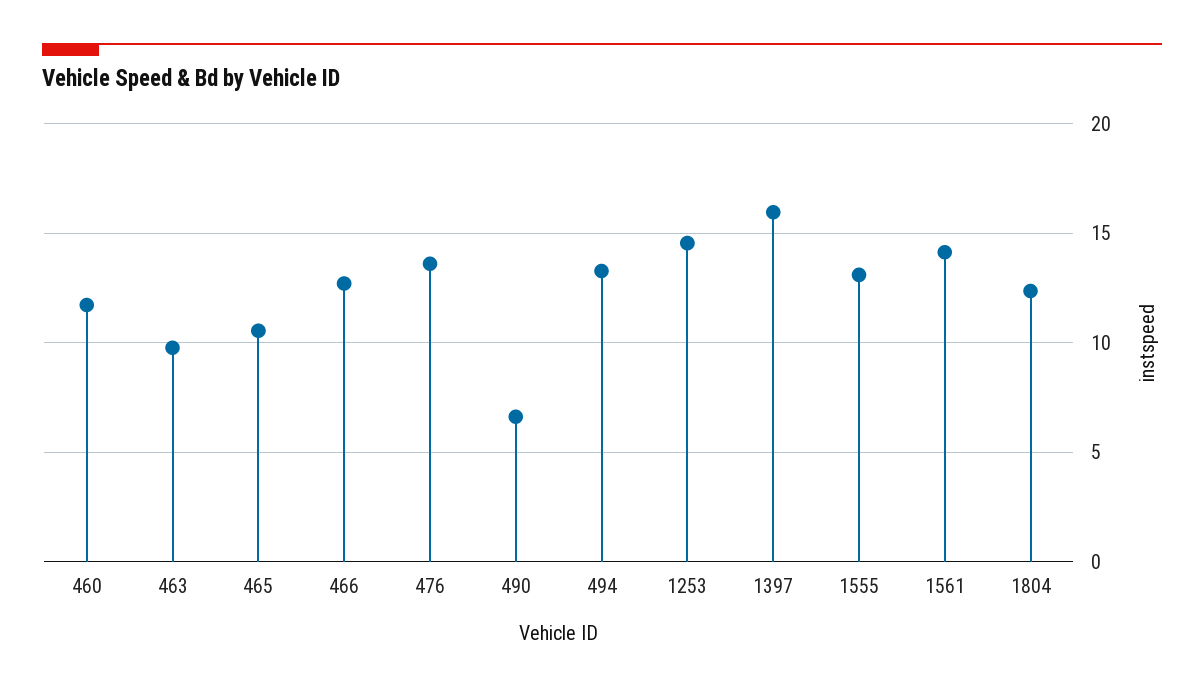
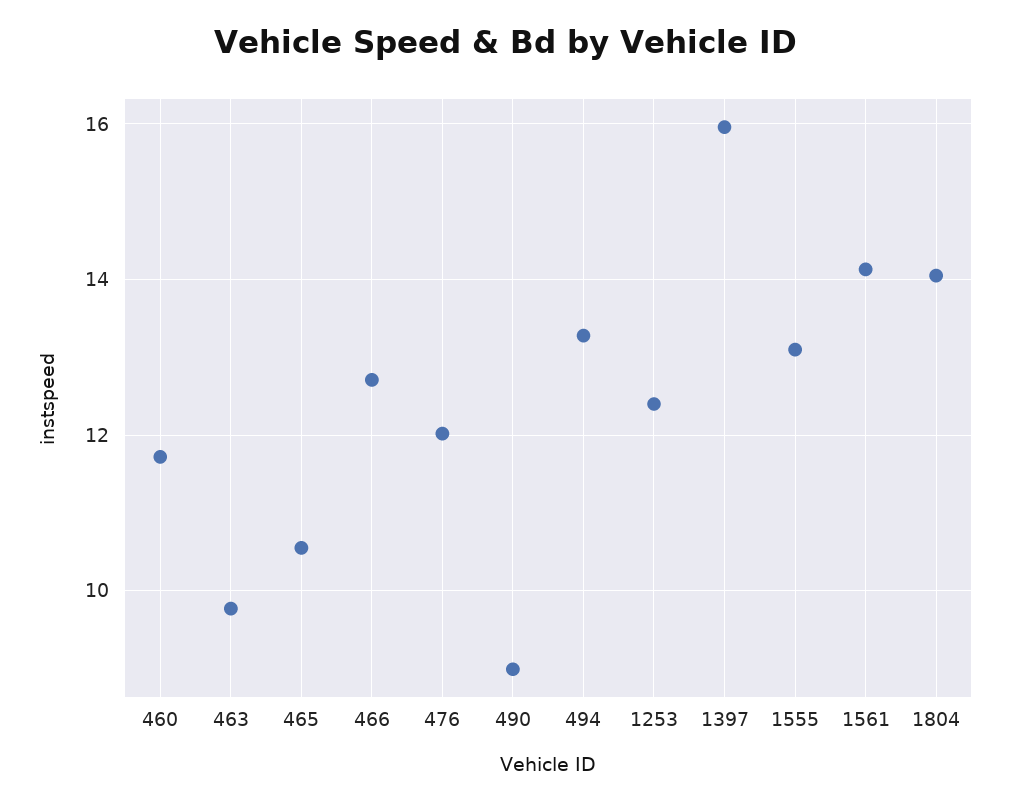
476: 13.5 -> 12
490: 6.5 -> 9
1253: 14.5 -> 12.4
1804: 12.5 -> 14

